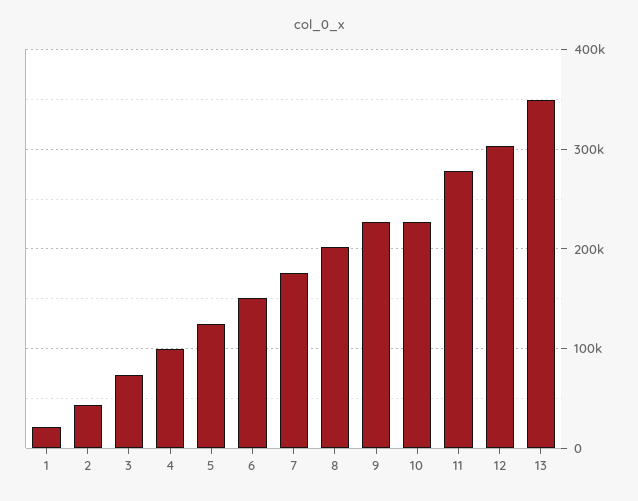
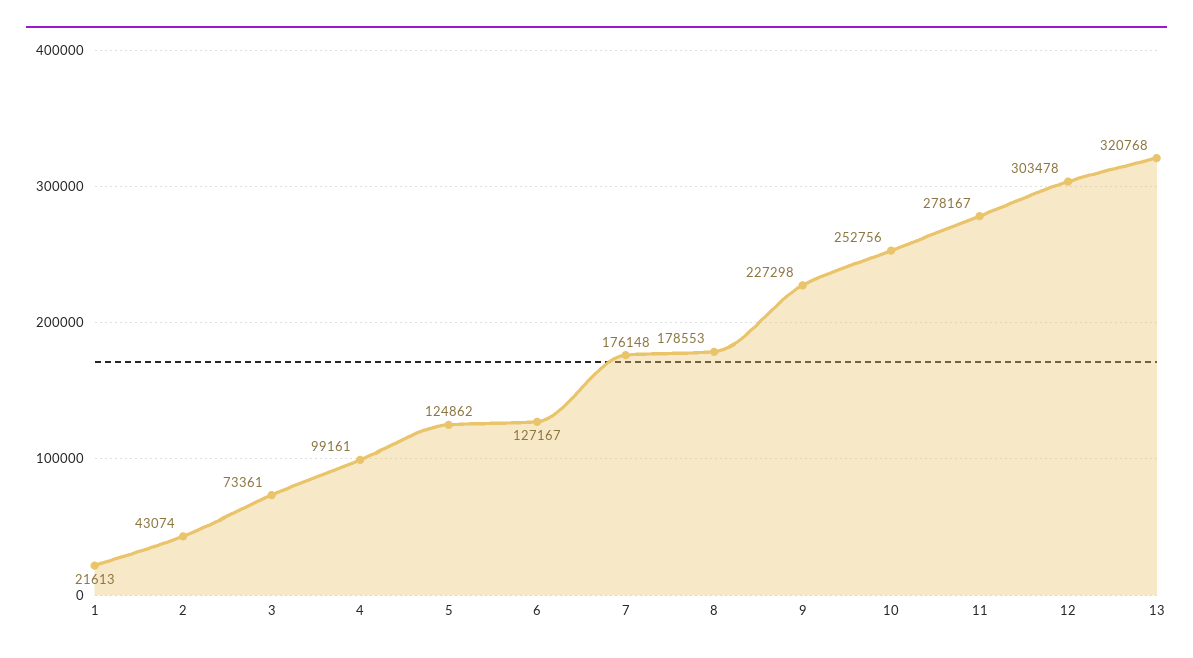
6: 150000 -> 127167
8: 200000 -> 178553
10: 230000 -> 252756
13: 350000 -> 320768

